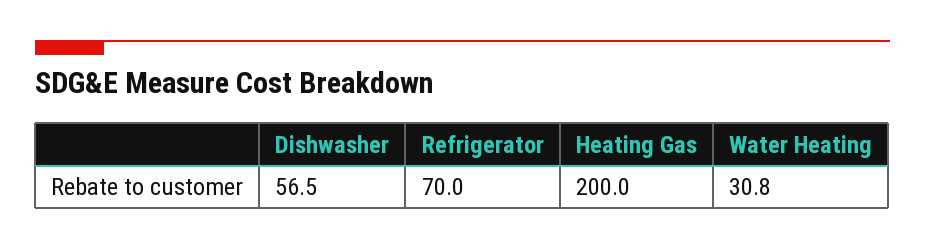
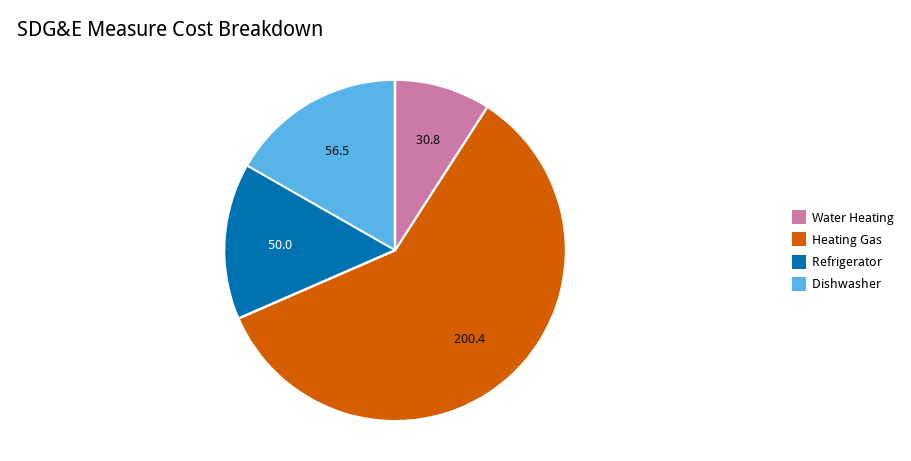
Refrigerator: 70 -> 50
Heating Gas: 200 -> 200.4

